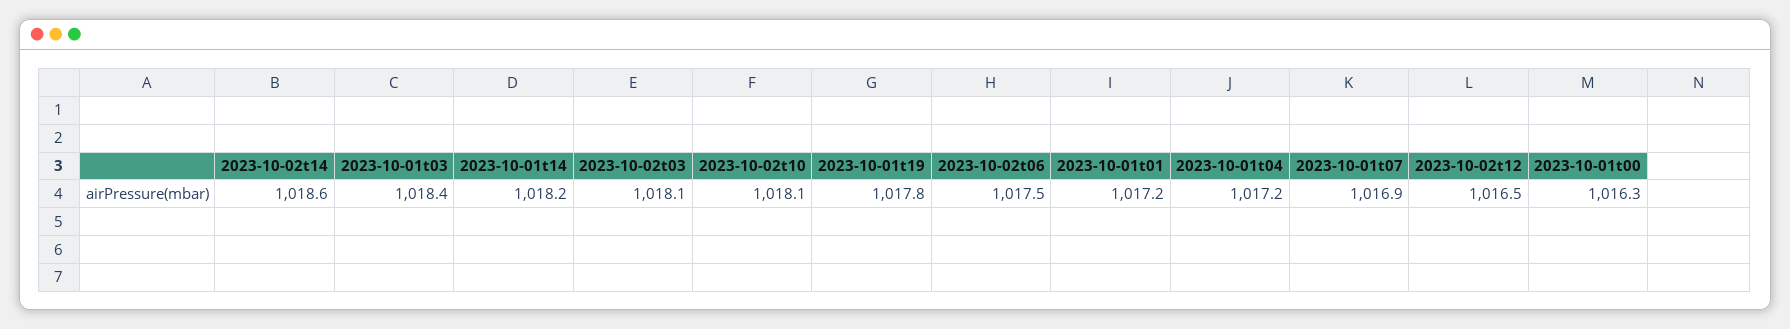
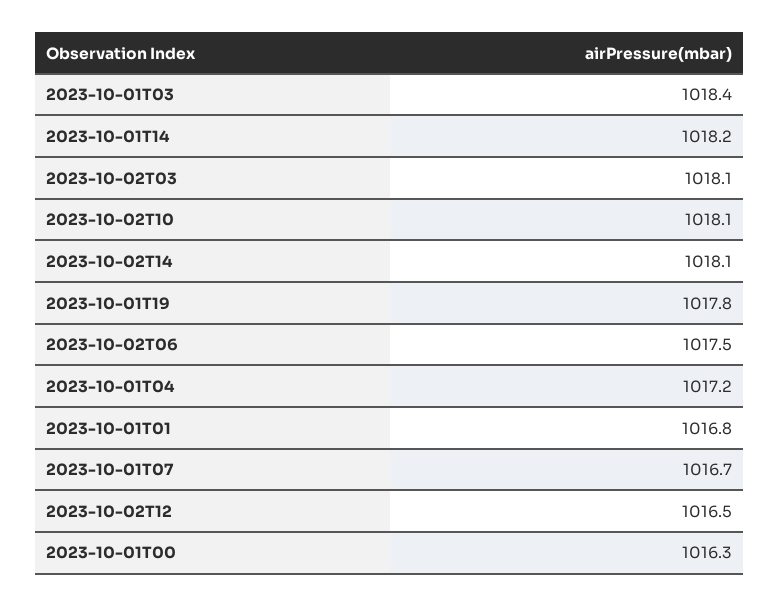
2023-10-02t14: 1018.6 -> 1018.1
2023-10-01t01: 1017.2 -> 1016.8
2023-10-01t07: 1016.9 -> 1016.7

